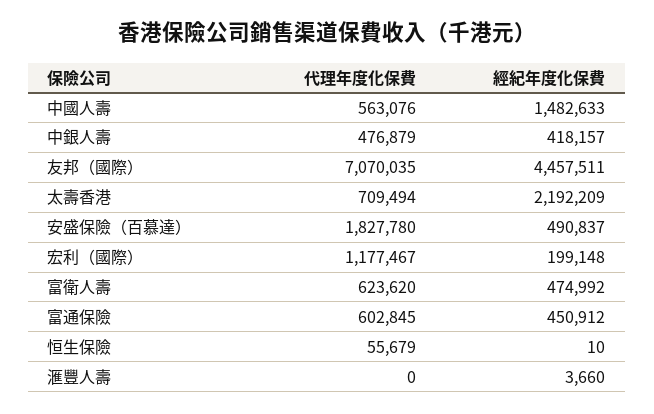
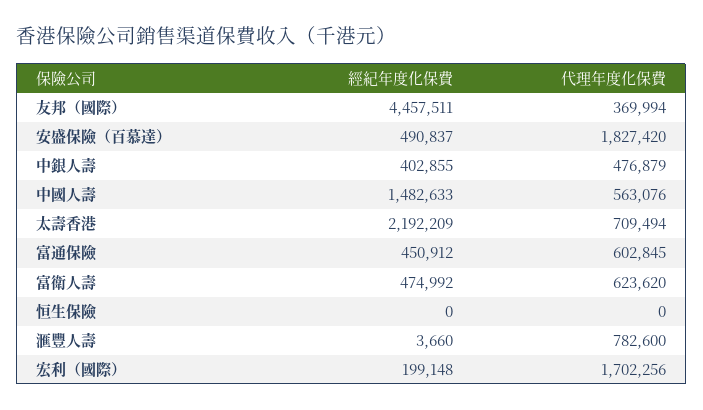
經紀年度化保費, 中銀人壽: 418157 -> 402855
代理年度化保費, 友邦（國際）: 7070035 -> 369994
代理年度化保費, 安盛保險（百慕達）: 1827780 -> 1827420
代理年度化保費, 宏利（國際）: 1177467 -> 1702256
代理年度化保費, 恒生保險: 55679 -> 0
經紀年度化保費, 恒生保險: 10 -> 0
代理年度化保費, 滙豐人壽: 0 -> 782600

